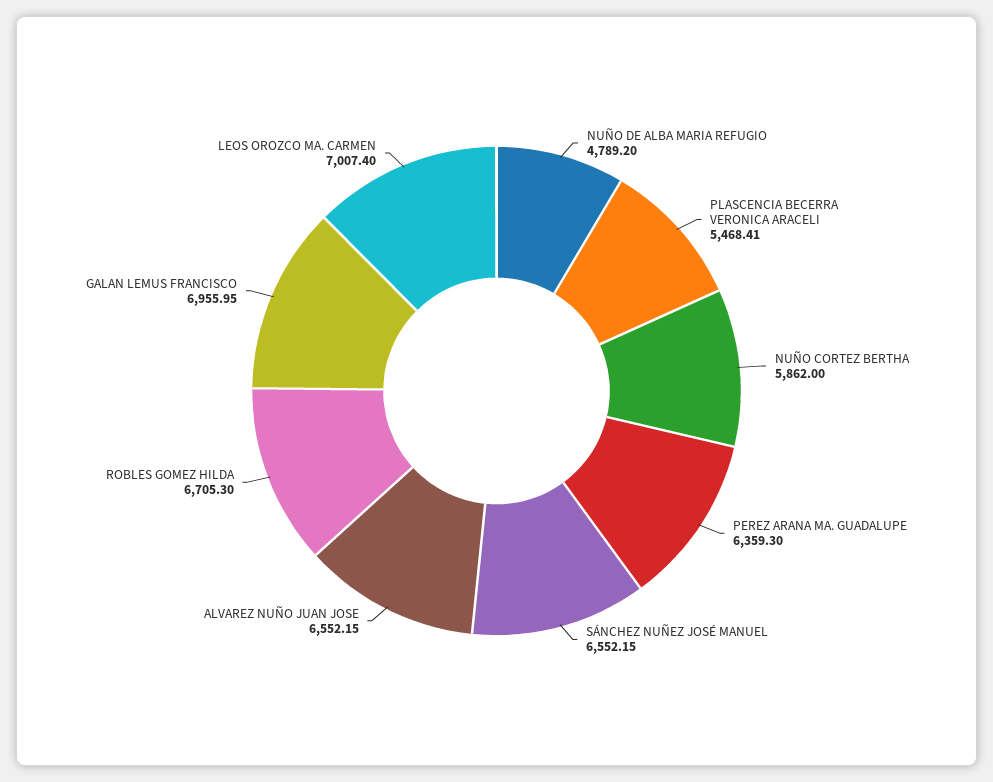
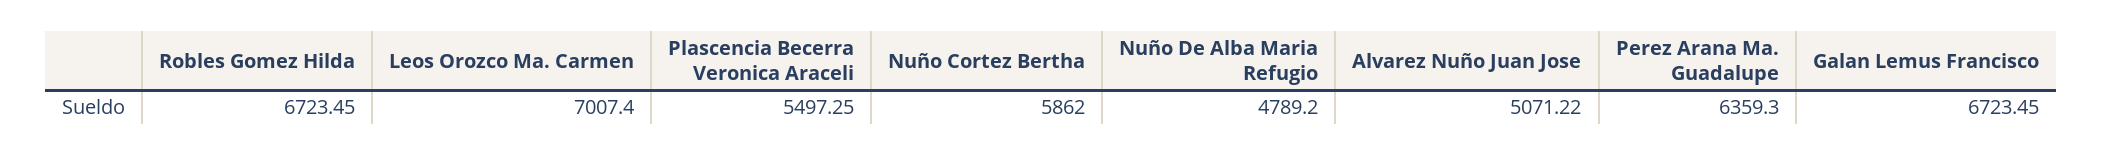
PLASCENCIA BECERRA VERONICA ARACELI: 5468.41 -> 5497.25
SÁNCHEZ NUÑEZ JOSÉ MANUEL: 6552.15 -> none
ALVAREZ NUÑO JUAN JOSE: 6552.15 -> 5071.22
ROBLES GOMEZ HILDA: 6705.3 -> 6723.45
GALAN LEMUS FRANCISCO: 6955.95 -> 6723.45

